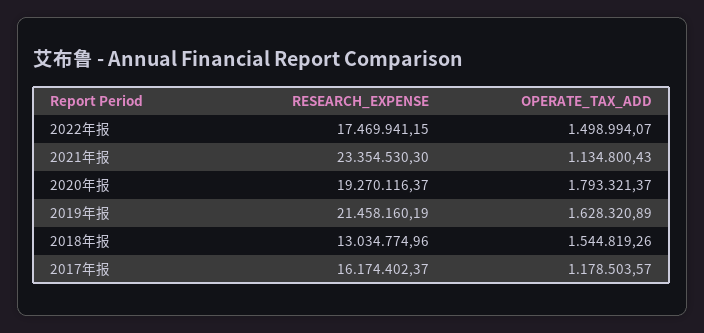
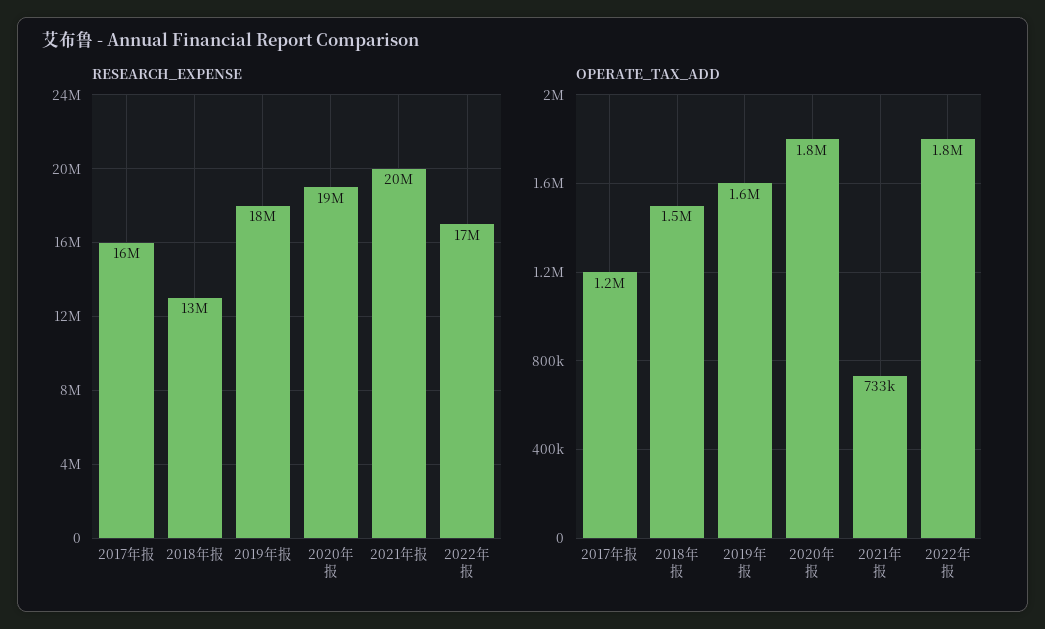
OPERATE_TAX_ADD, 2022年报: 1498994.07 -> 1800000
RESEARCH_EXPENSE, 2021年报: 23354530.3 -> 20000000
OPERATE_TAX_ADD, 2021年报: 1134800.43 -> 733000
RESEARCH_EXPENSE, 2019年报: 21458160.19 -> 18000000

